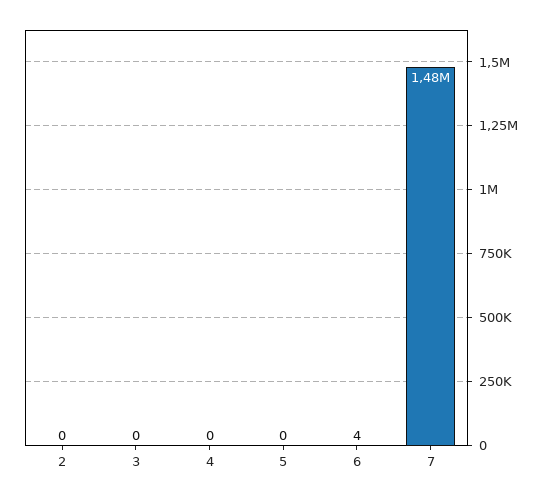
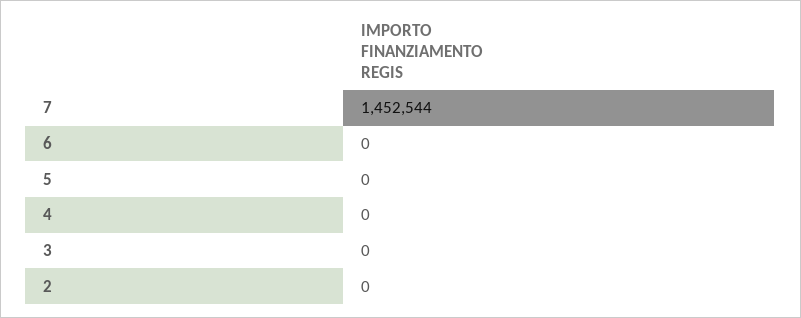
6: 4 -> 0
7: 1480000 -> 1452544

